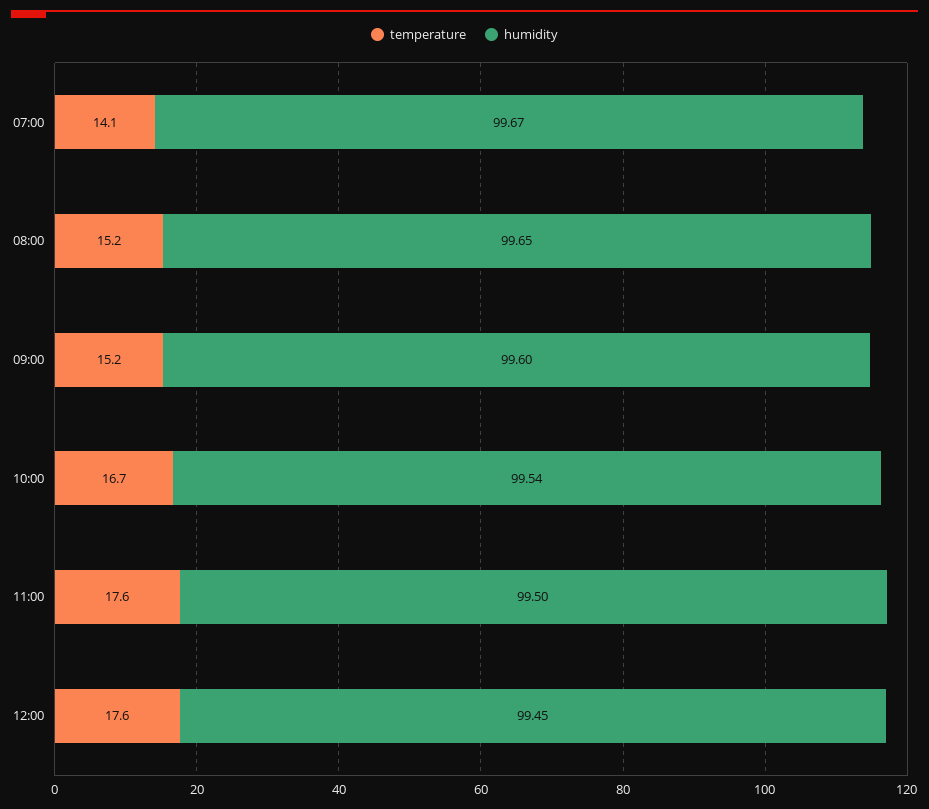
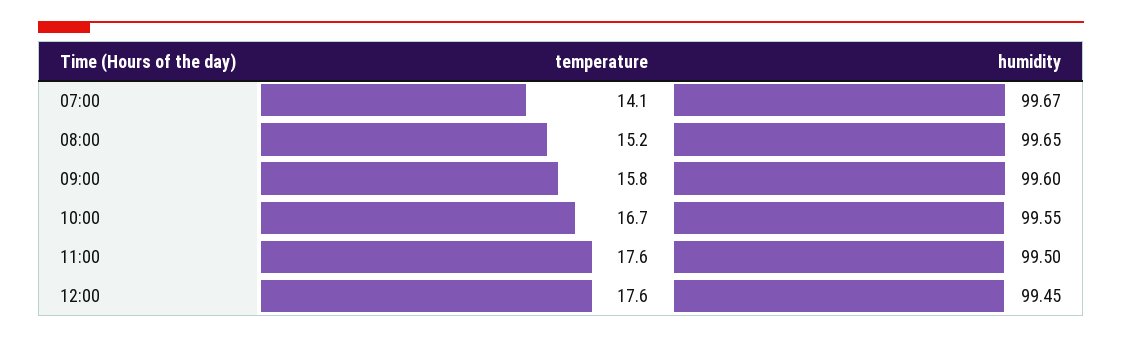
temperature, 09:00: 15.2 -> 15.8
humidity, 10:00: 99.54 -> 99.55

